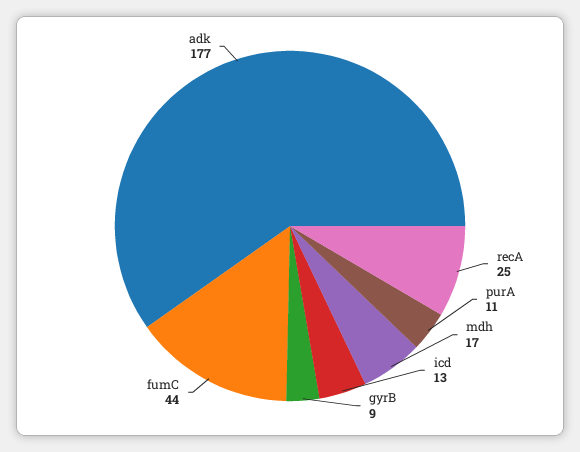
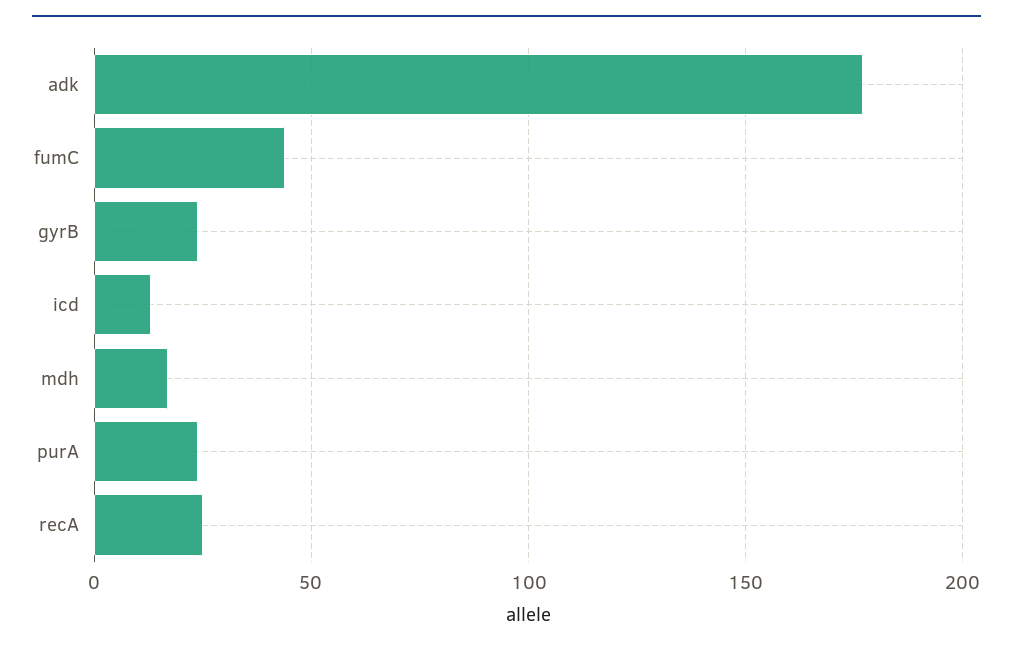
purA: 11 -> 25
gyrB: 9 -> 25

